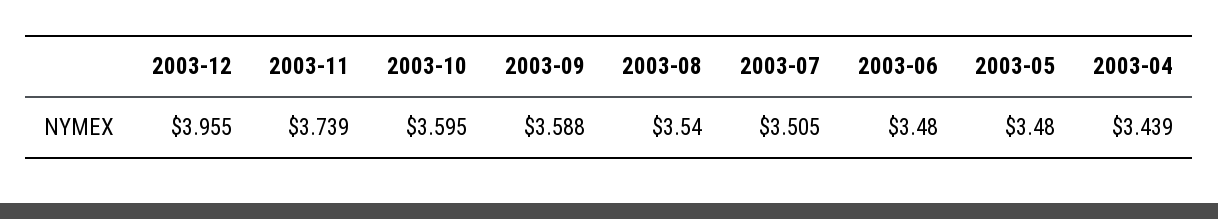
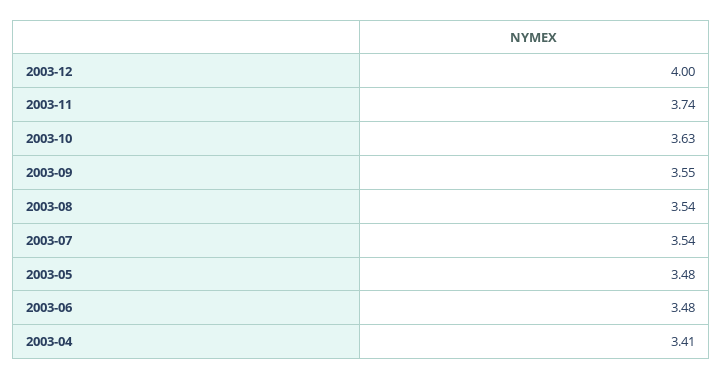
2003-12: 3.955 -> 4
2003-10: 3.595 -> 3.63
2003-09: 3.588 -> 3.55
2003-07: 3.505 -> 3.54
2003-04: 3.439 -> 3.41

